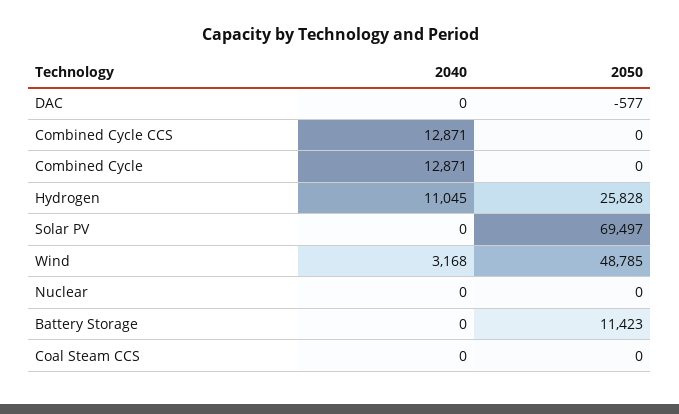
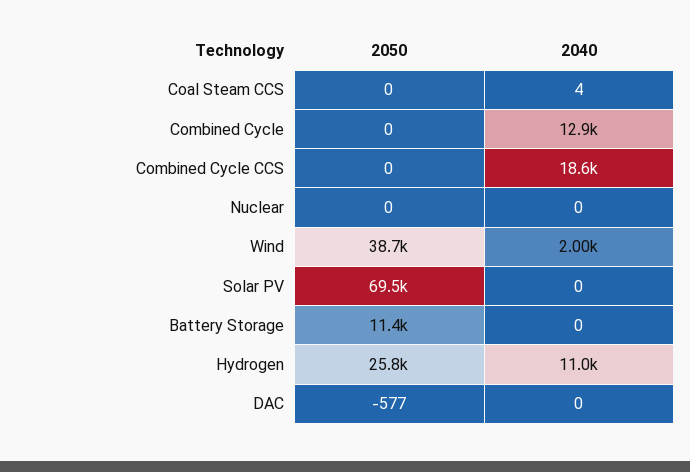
2040, Combined Cycle CCS: 12871 -> 18600
2040, Wind: 3168 -> 2000
2050, Wind: 48785 -> 38700
2040, Coal Steam CCS: 0 -> 4

